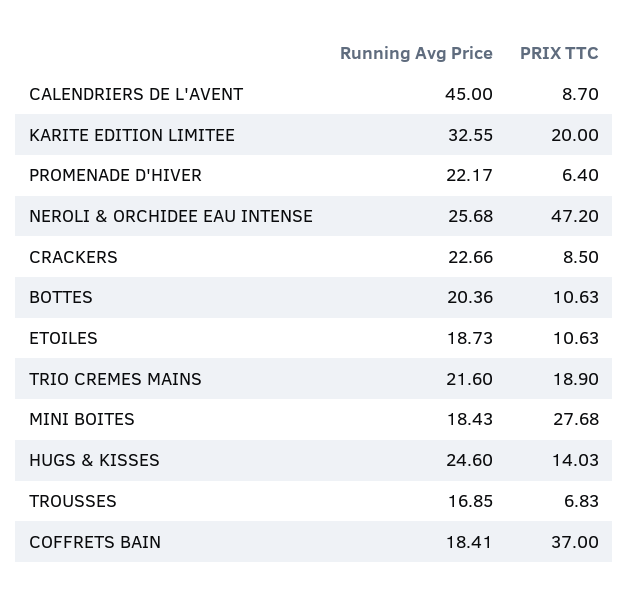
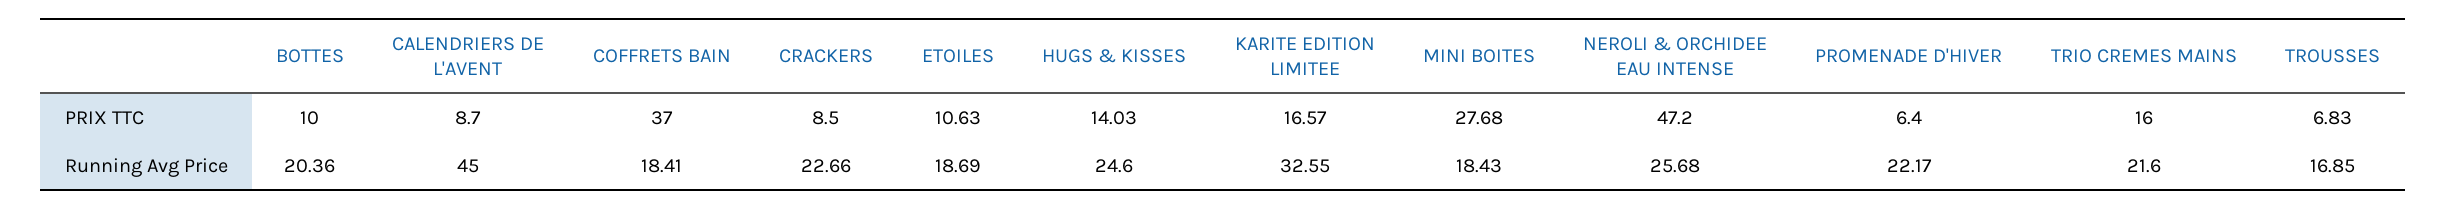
PRIX TTC, KARITE EDITION LIMITEE: 20 -> 16.57
PRIX TTC, BOTTES: 10.63 -> 10
Running Avg Price, ETOILES: 18.73 -> 18.69
PRIX TTC, TRIO CREMES MAINS: 18.9 -> 16

